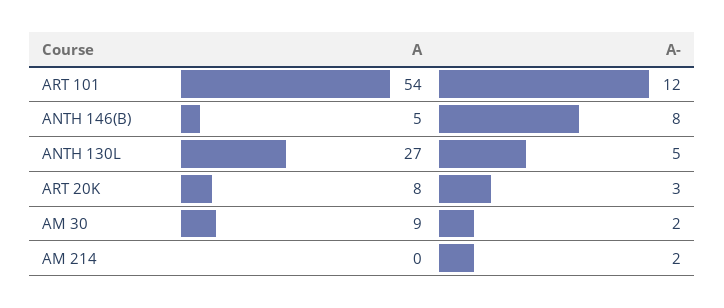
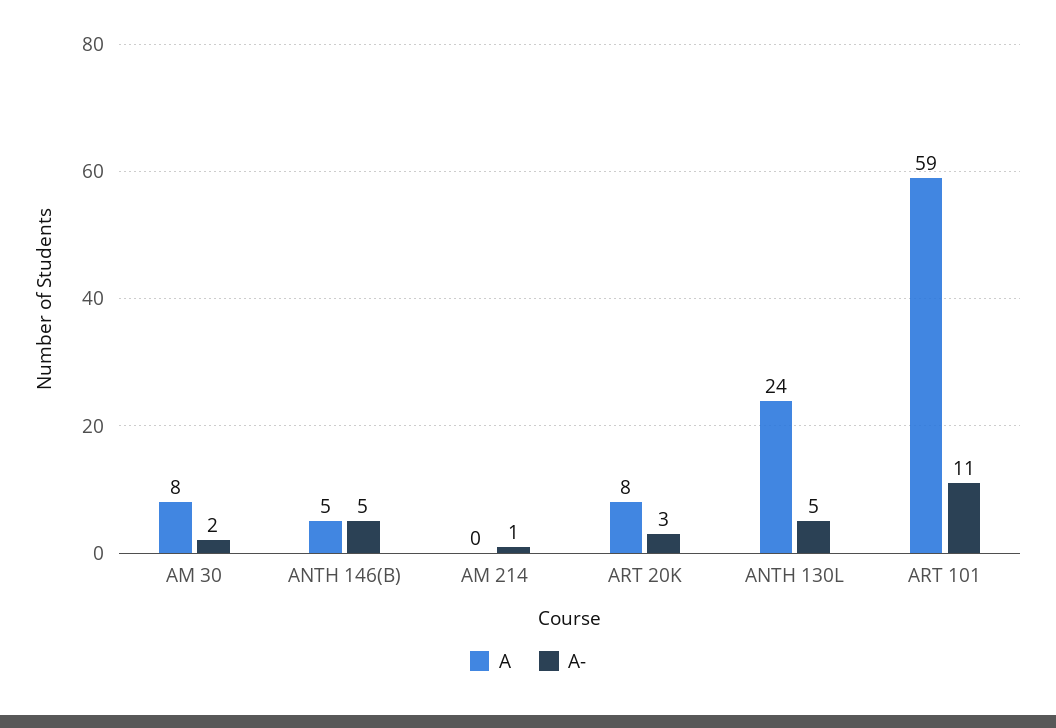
A, ART 101: 54 -> 59
A-, ART 101: 12 -> 11
A-, ANTH 146(B): 8 -> 5
A, ANTH 130L: 27 -> 24
A, AM 30: 9 -> 8
A-, AM 214: 2 -> 1

